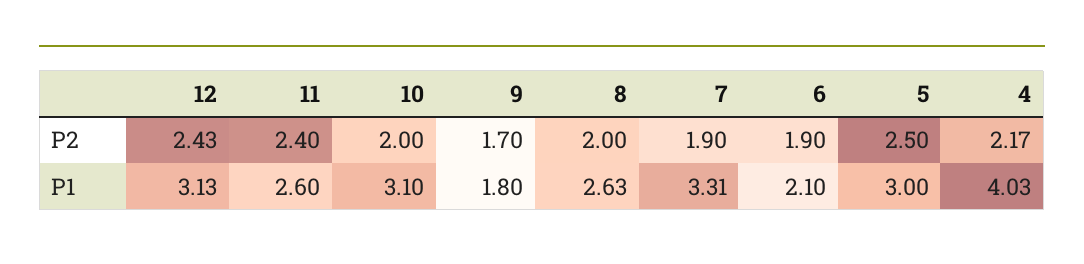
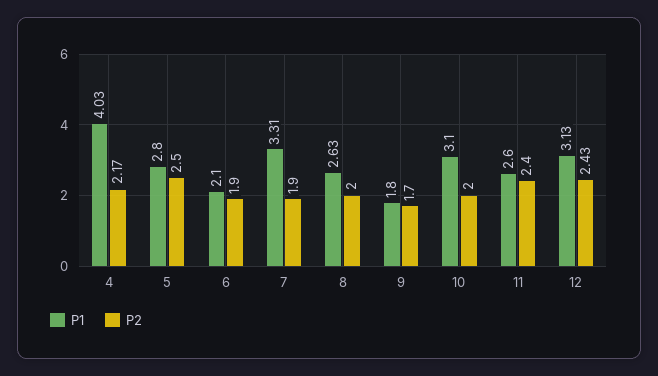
P1, 5: 3 -> 2.8

